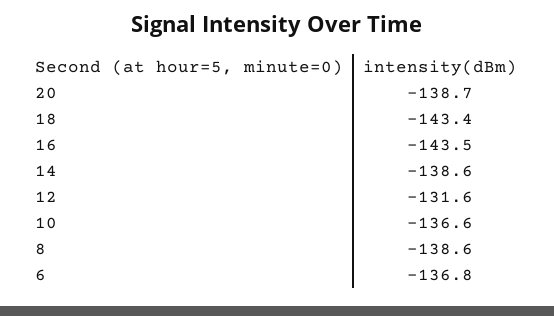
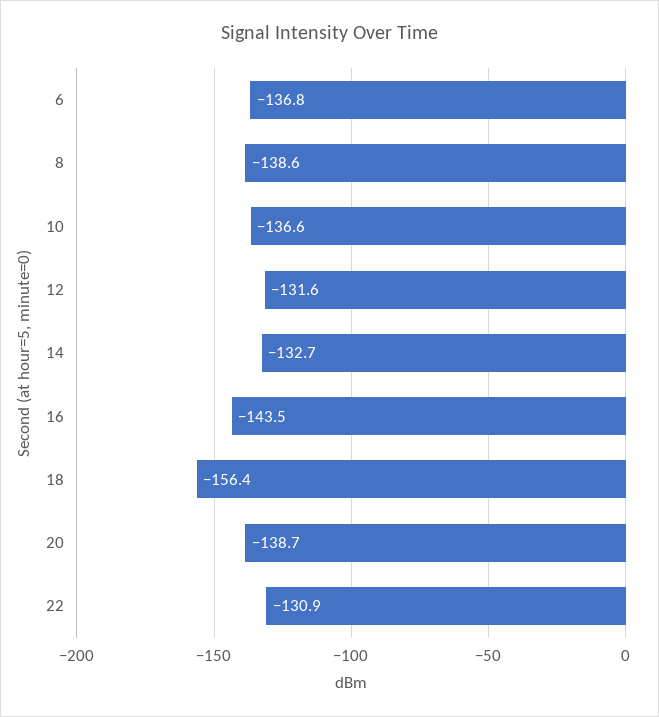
18: -143.4 -> -156.4
14: -138.6 -> -132.7
22: none -> -130.9

